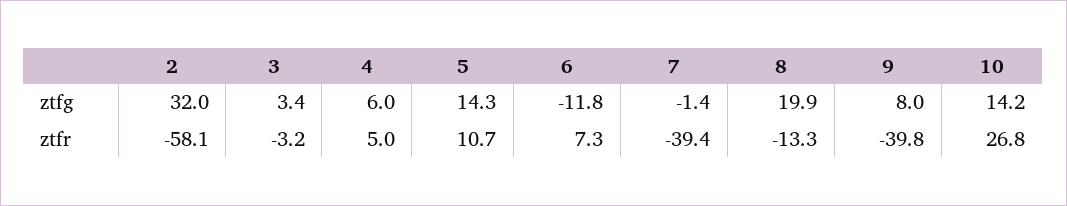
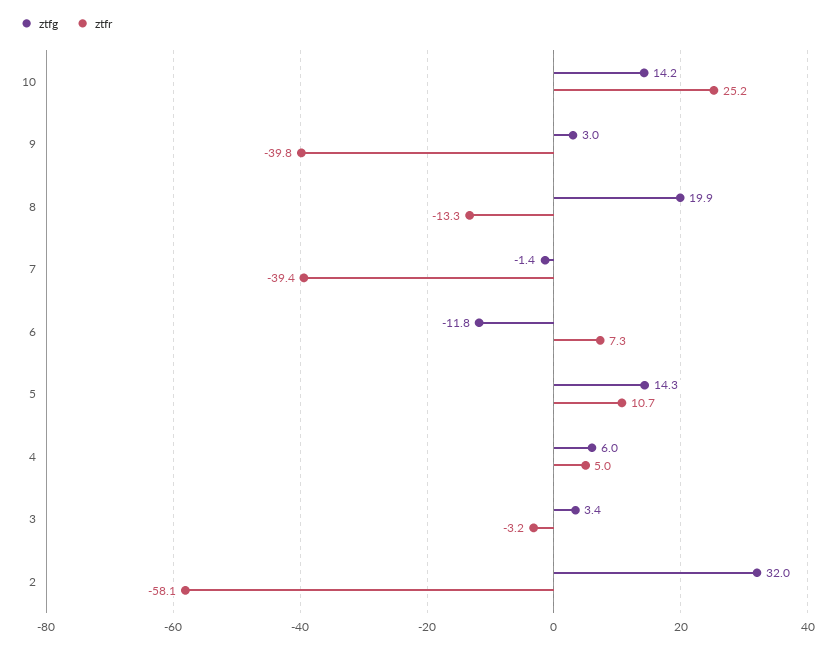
ztfg, 9: 8 -> 3
ztfr, 10: 26.8 -> 25.2

